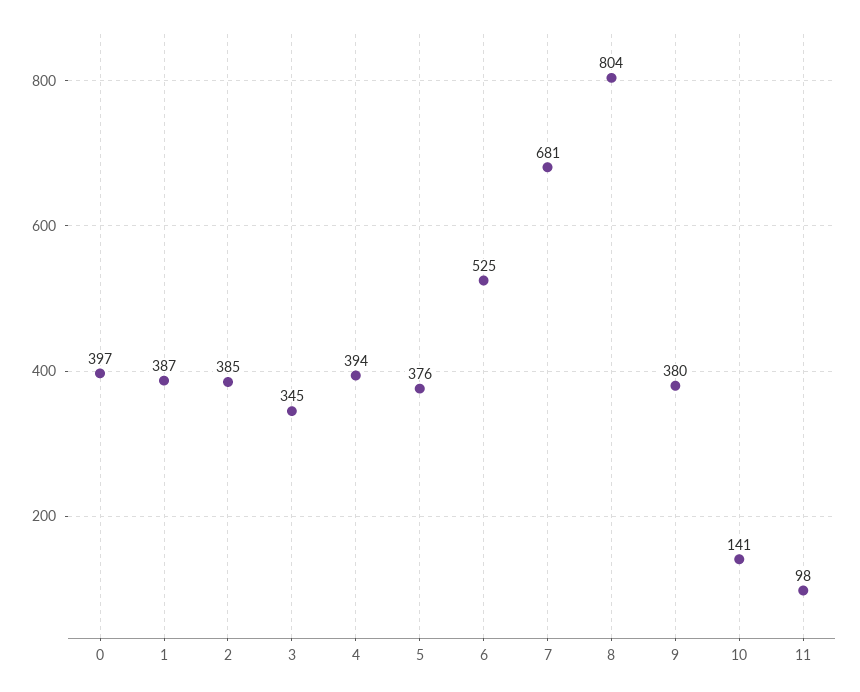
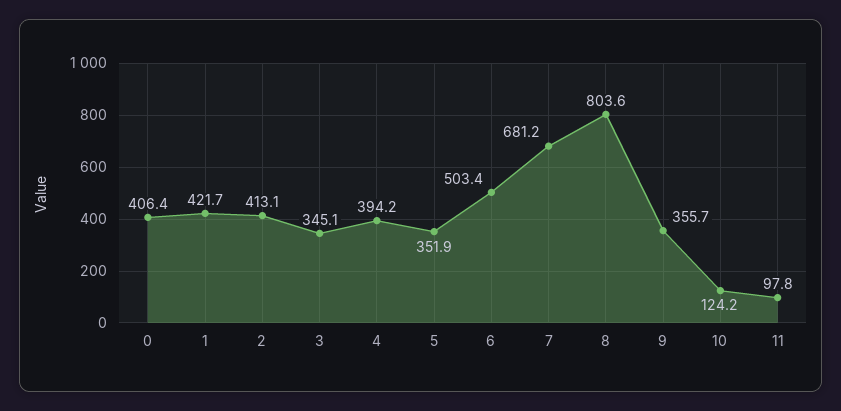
0: 397 -> 406.4
1: 387 -> 421.7
2: 385 -> 413.1
5: 376 -> 351.9
6: 525 -> 503.4
9: 380 -> 355.7
10: 141 -> 124.2

